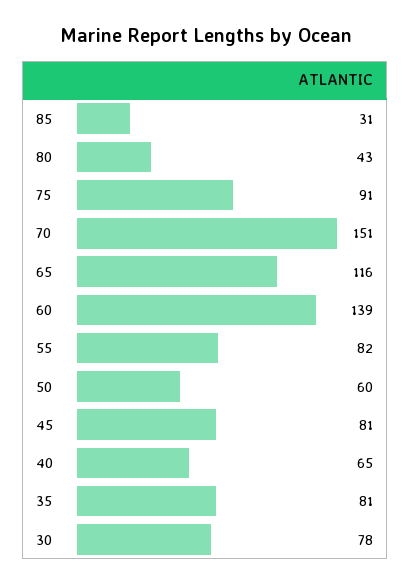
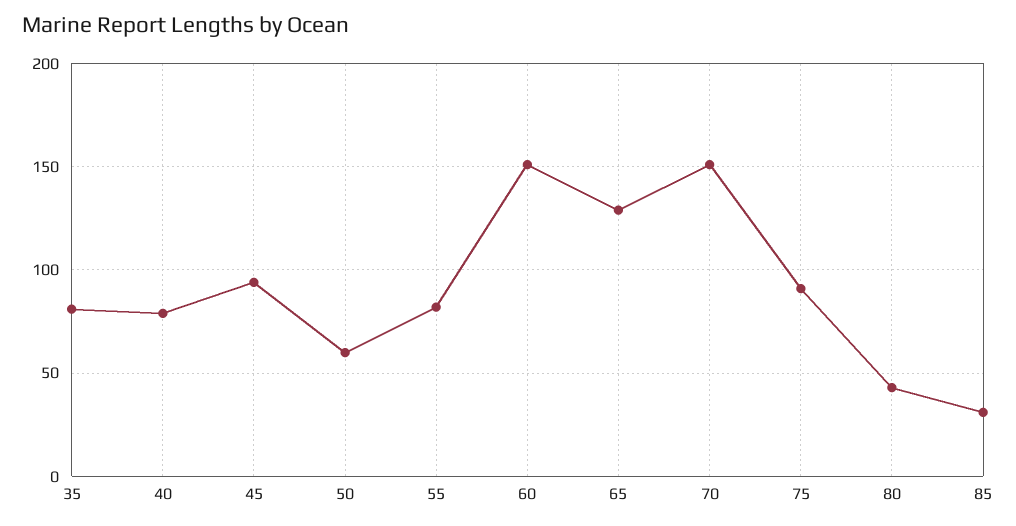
65: 116 -> 130
60: 139 -> 150
45: 81 -> 95
40: 65 -> 80
30: 78 -> none

